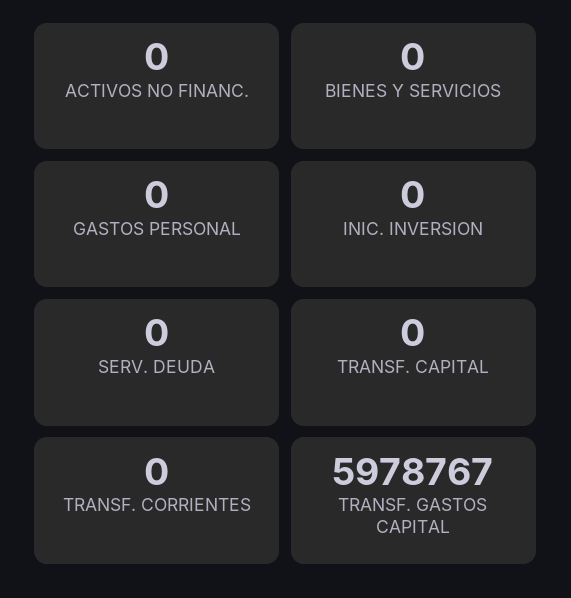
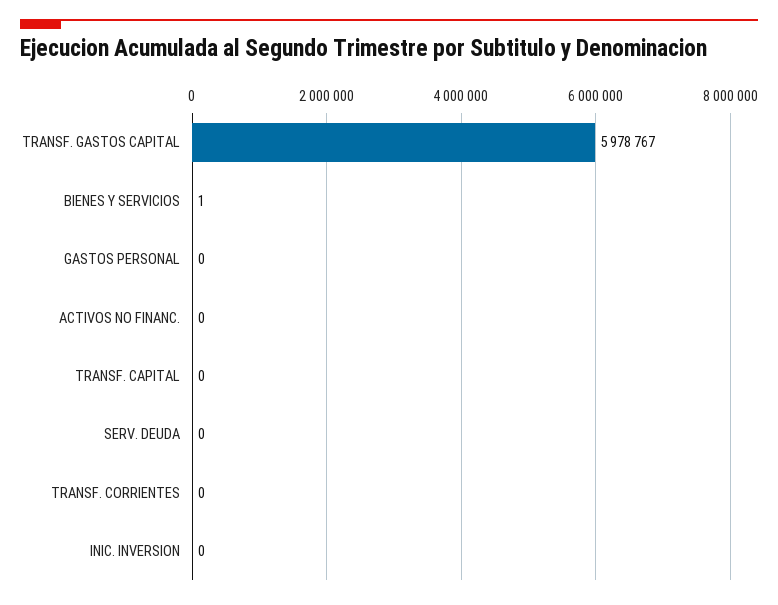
BIENES Y SERVICIOS: 0 -> 1

